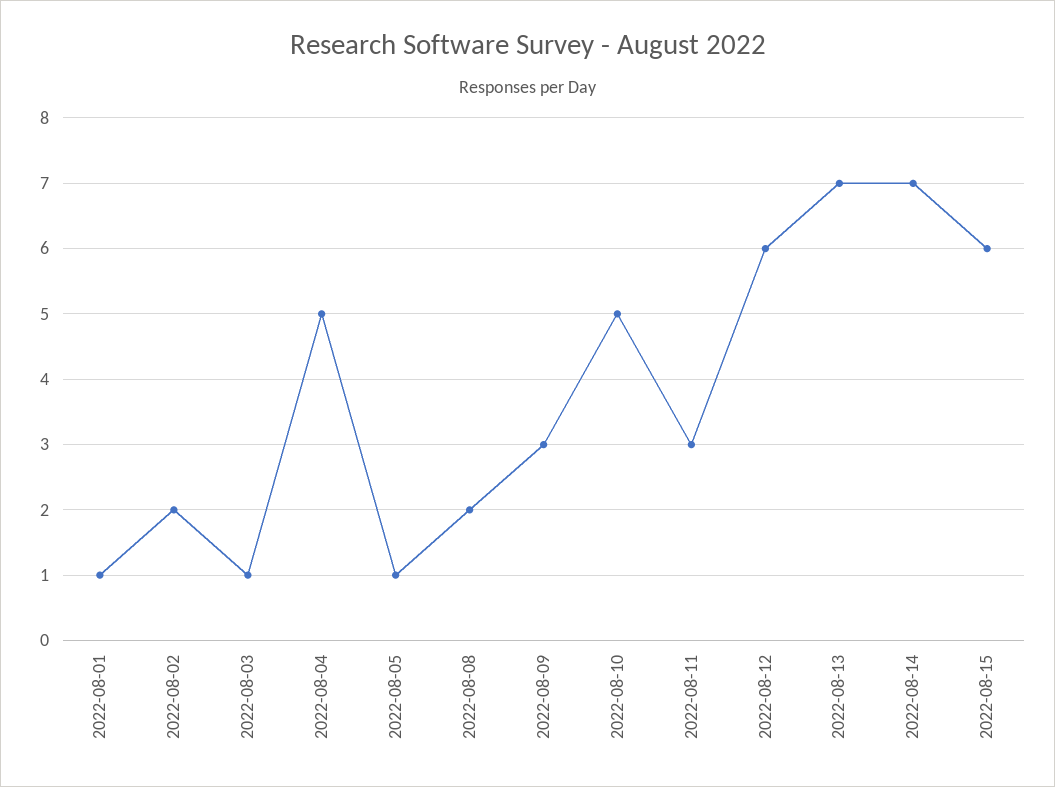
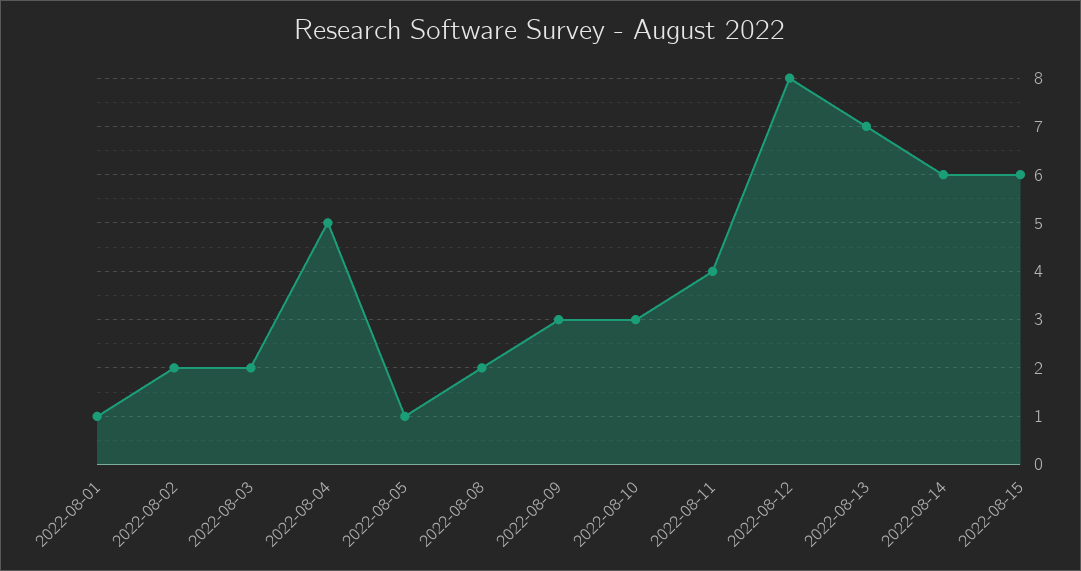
2022-08-03: 1 -> 2
2022-08-10: 5 -> 3
2022-08-11: 3 -> 4
2022-08-12: 6 -> 8
2022-08-14: 7 -> 6

